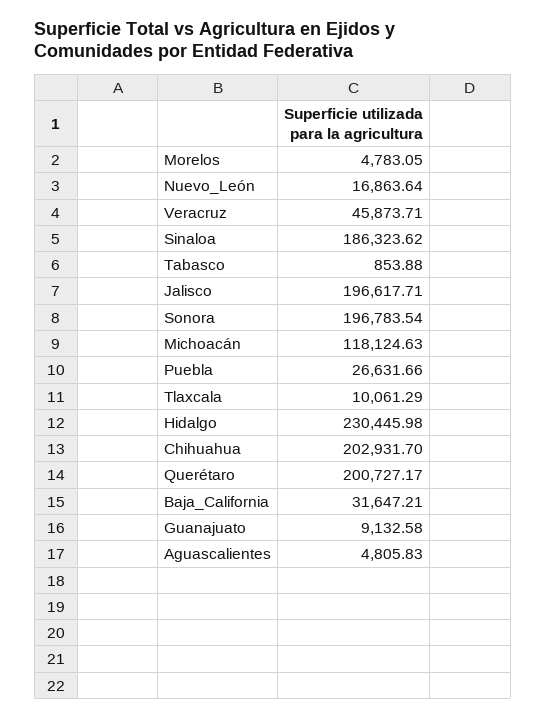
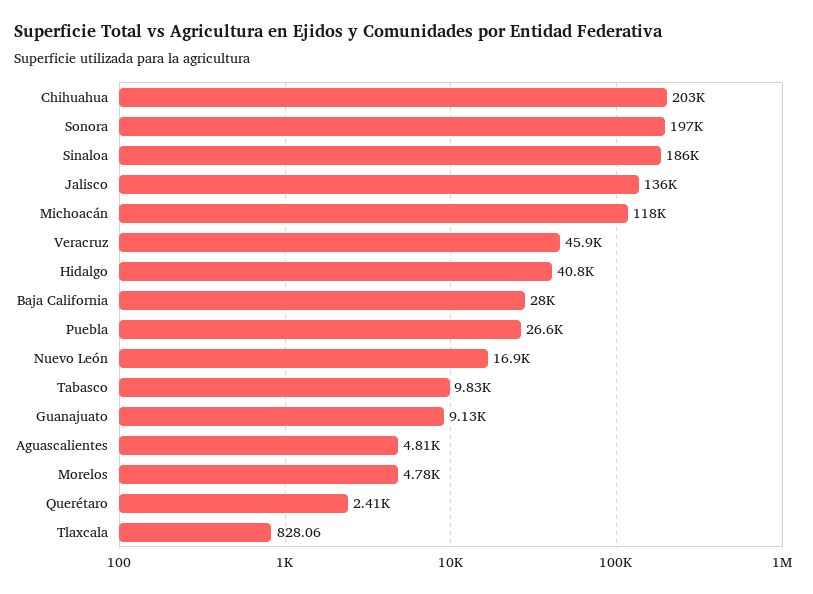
Tabasco: 853.88 -> 9830
Jalisco: 196617.71 -> 136000
Tlaxcala: 10061.29 -> 828.06
Hidalgo: 230445.98 -> 40800
Querétaro: 200727.17 -> 2410
Baja_California: 31647.21 -> 28000

